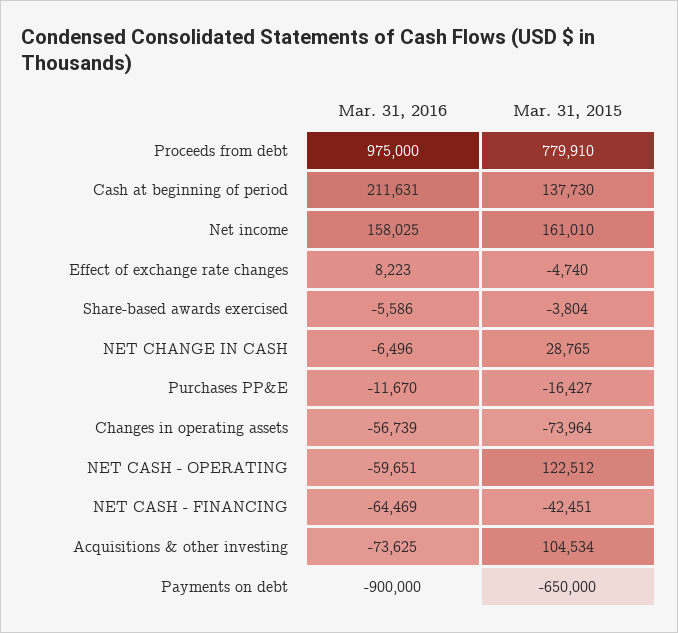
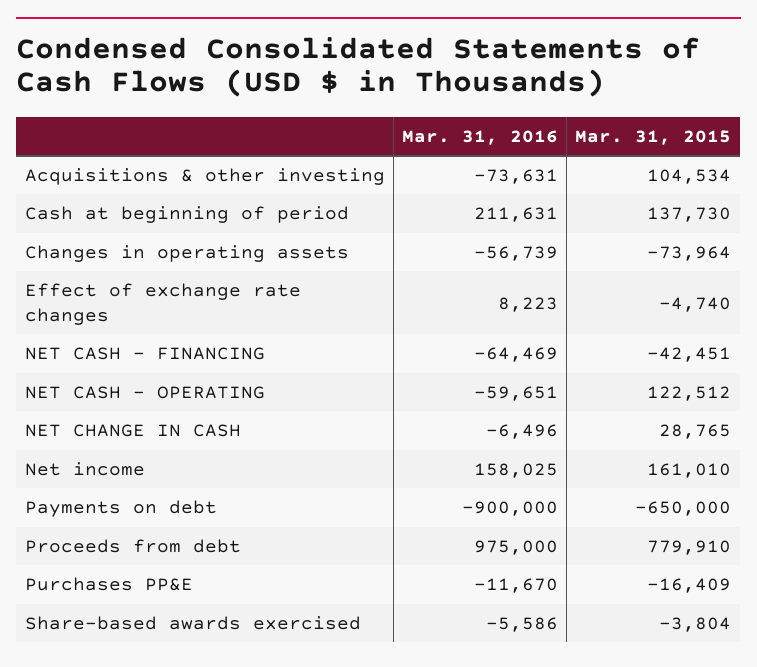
Mar. 31, 2015, Purchases PP&E: -16427 -> -16409
Mar. 31, 2016, Acquisitions & other investing: -73625 -> -73631

